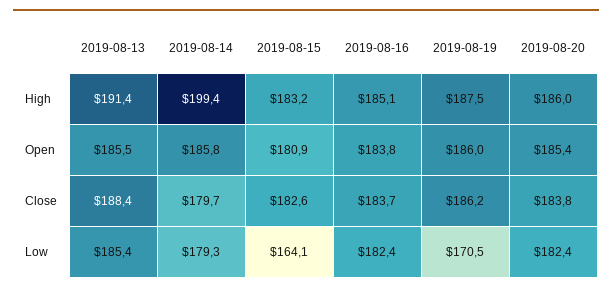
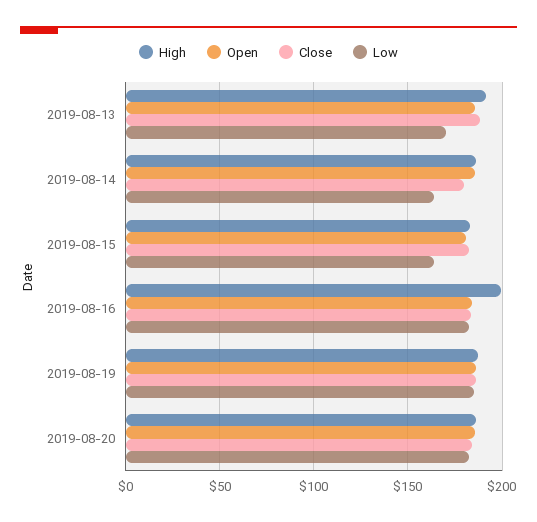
High, 2019-08-14: 199.4 -> 185
High, 2019-08-16: 185.1 -> 200
Low, 2019-08-13: 185.4 -> 170
Low, 2019-08-14: 179.3 -> 165
Low, 2019-08-19: 170.5 -> 185

